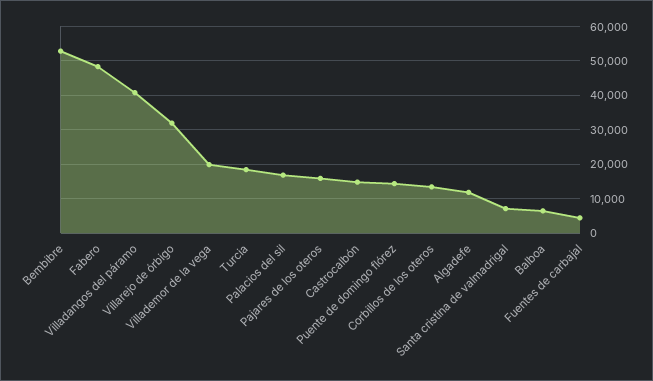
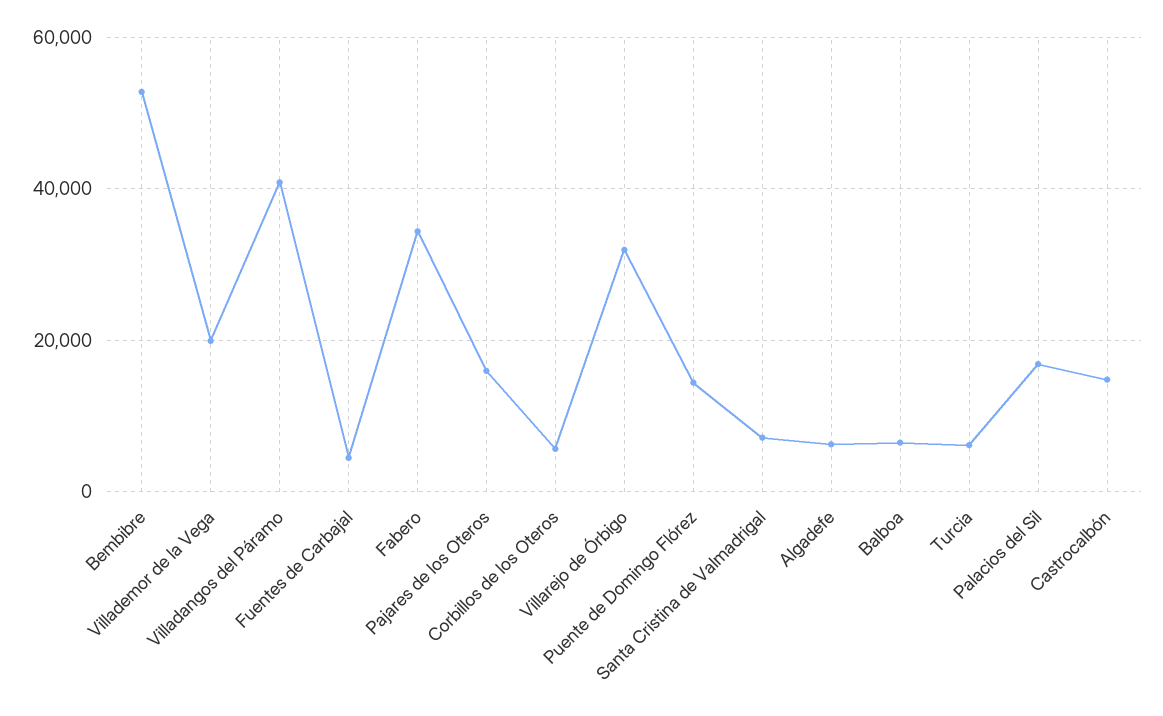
Fabero: 48000 -> 34000
Turcia: 18000 -> 6000
Corbillos de los oteros: 14000 -> 6000
Algadefe: 12000 -> 6000

